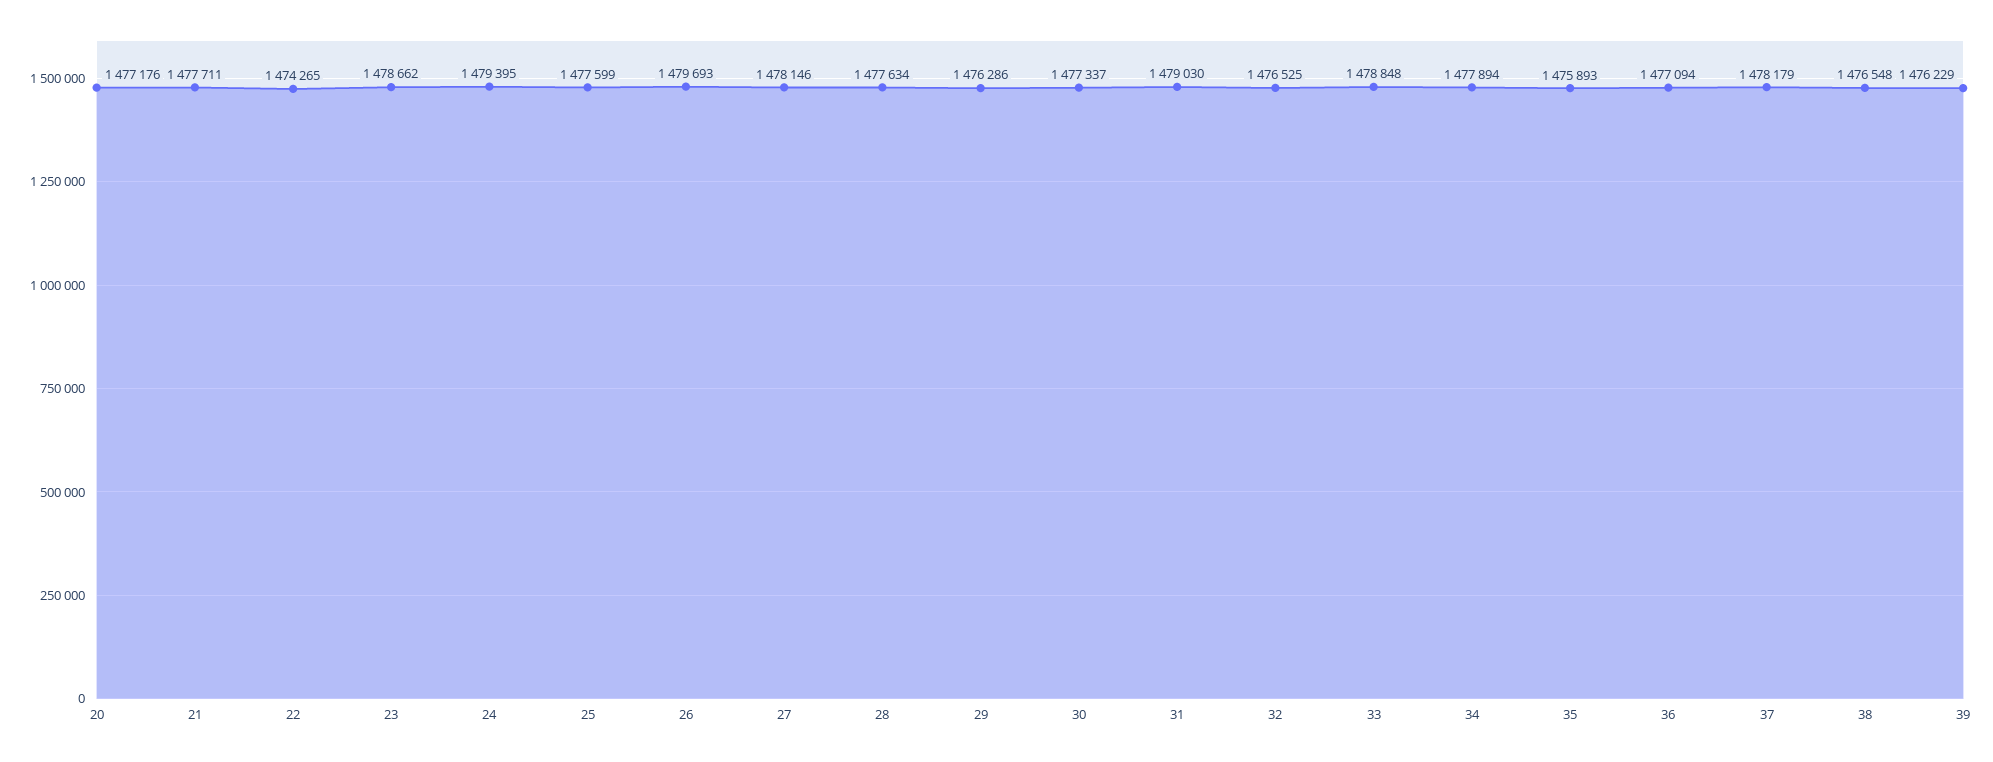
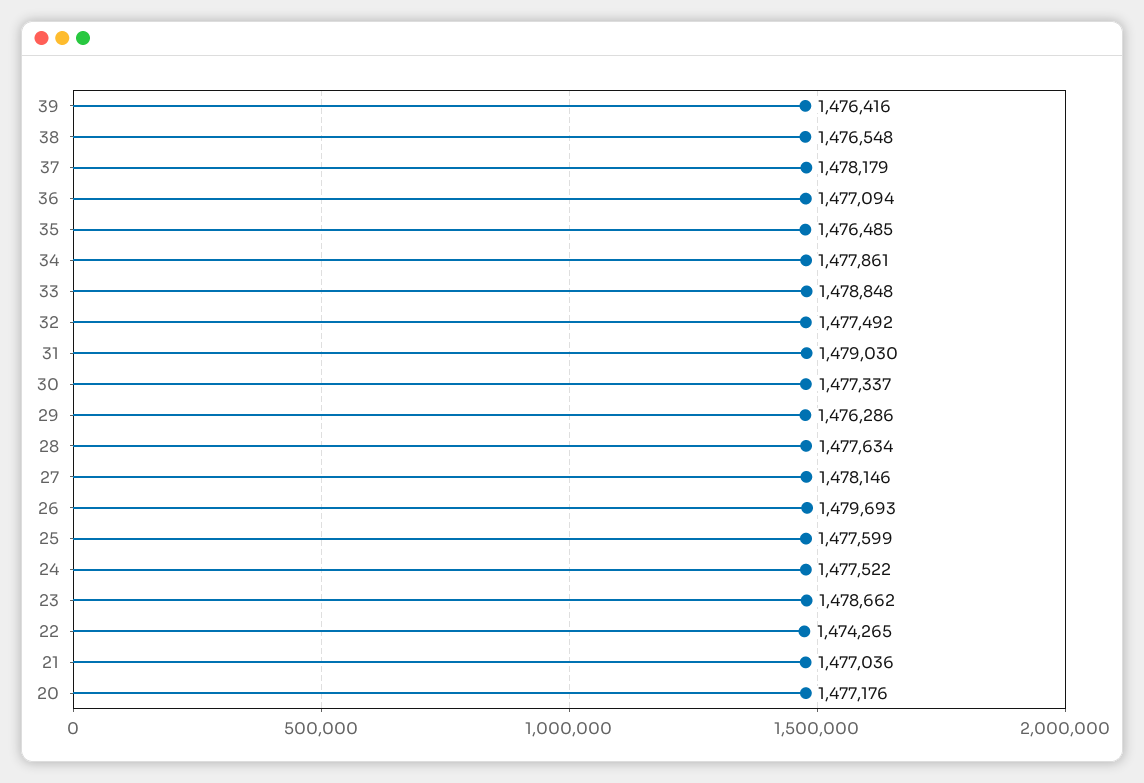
21: 1477711 -> 1477036
24: 1479395 -> 1477522
32: 1476525 -> 1477492
34: 1477894 -> 1477861
35: 1475893 -> 1476485
39: 1476229 -> 1476416

